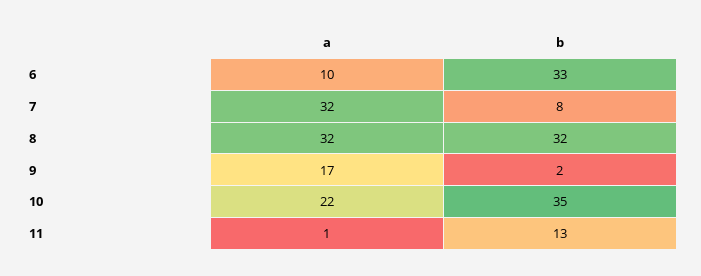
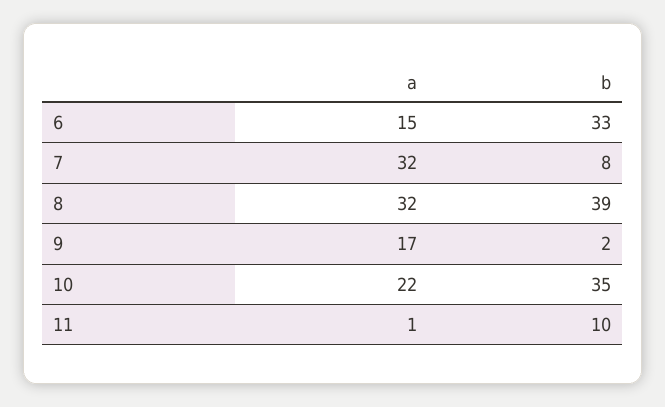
a, 6: 10 -> 15
b, 8: 32 -> 39
b, 11: 13 -> 10

